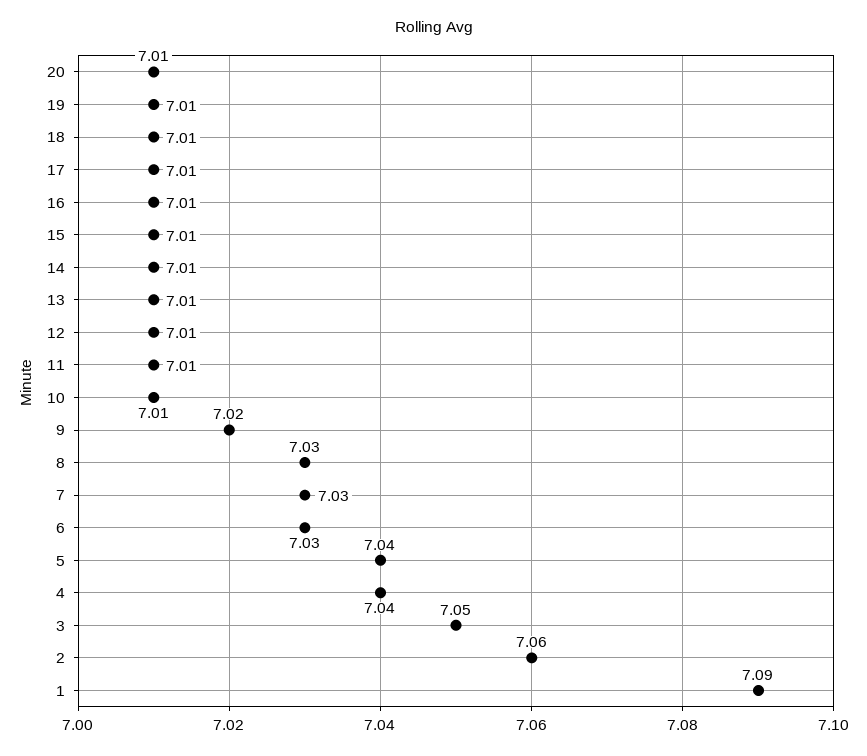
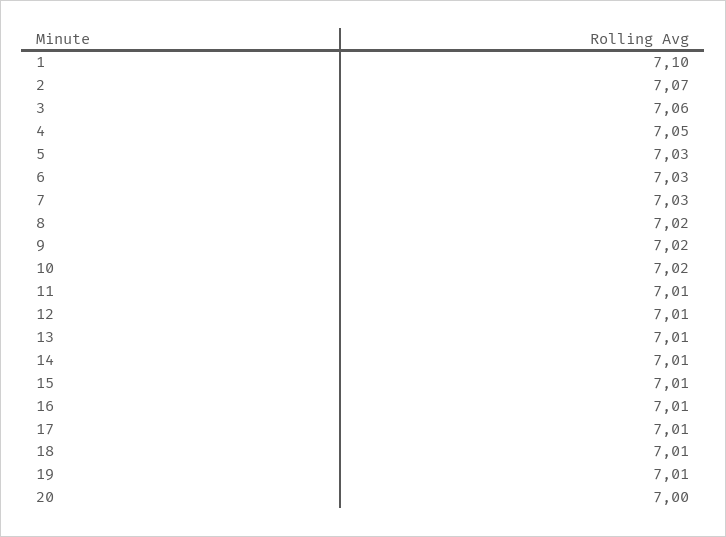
20: 7.01 -> 7
10: 7.01 -> 7.02
8: 7.03 -> 7.02
5: 7.04 -> 7.03
4: 7.04 -> 7.05
3: 7.05 -> 7.06
2: 7.06 -> 7.07
1: 7.09 -> 7.1

